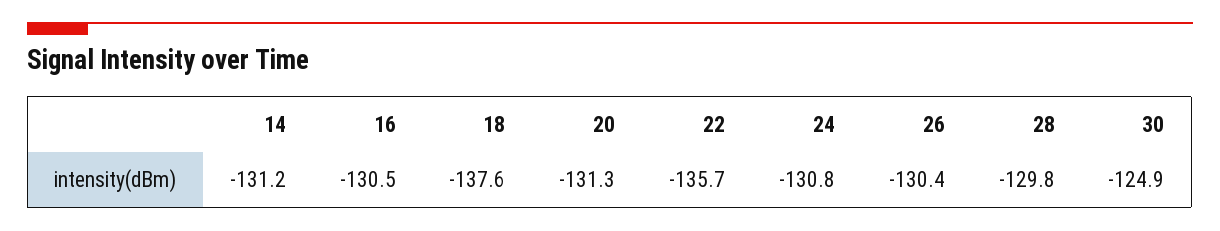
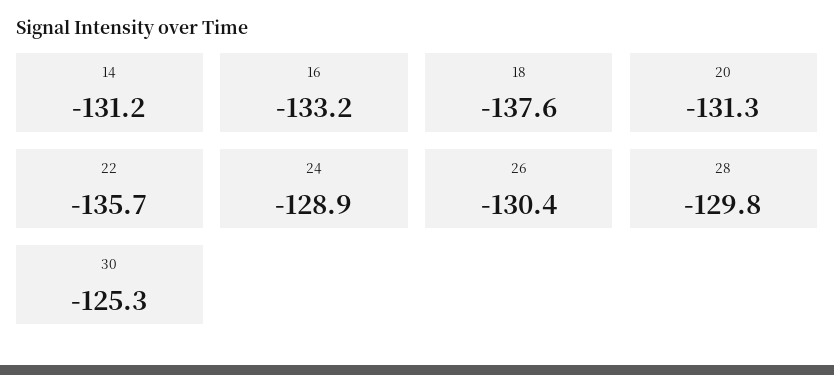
16: -130.5 -> -133.2
24: -130.8 -> -128.9
30: -124.9 -> -125.3

